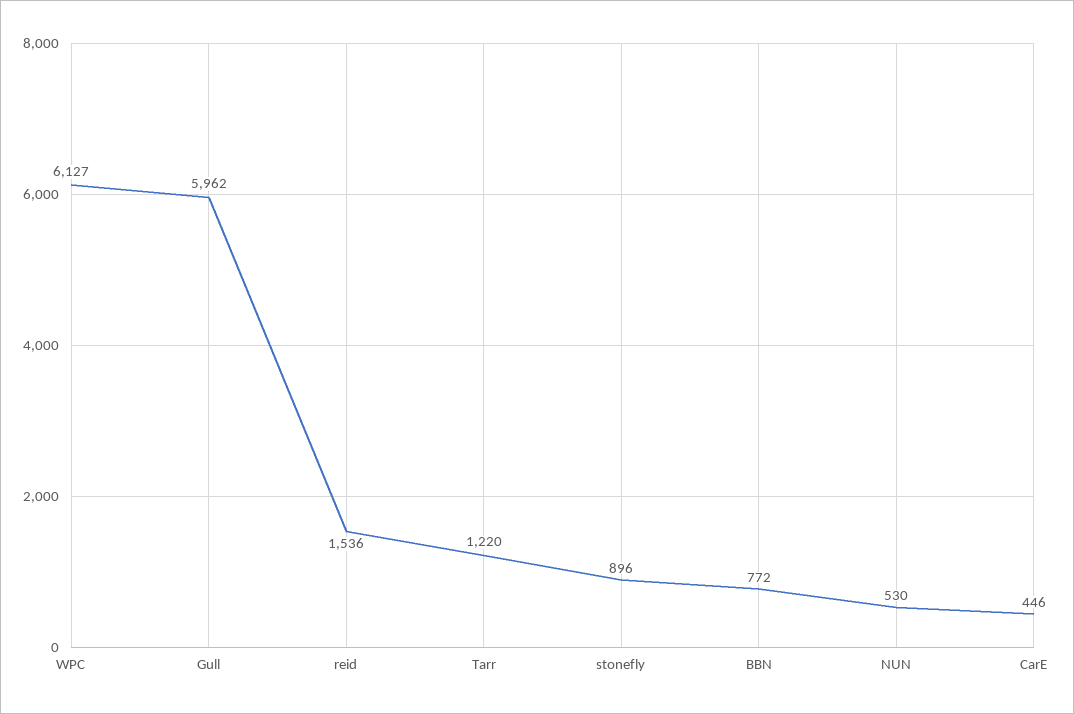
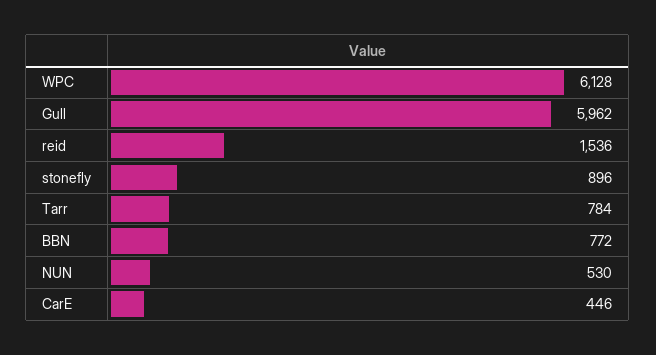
WPC: 6127 -> 6128
Tarr: 1220 -> 784

